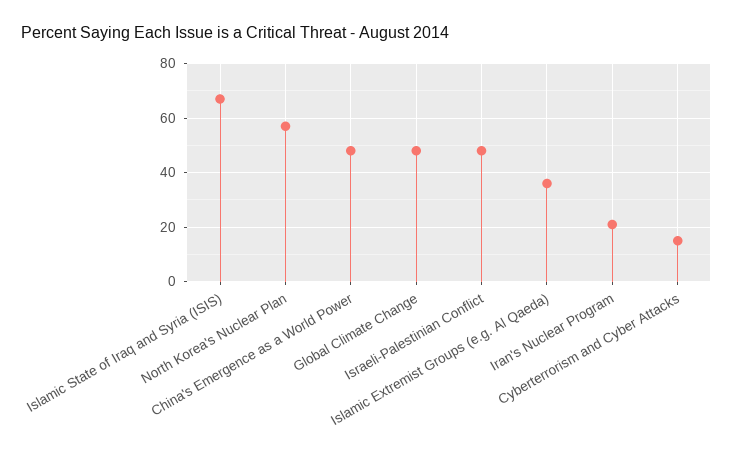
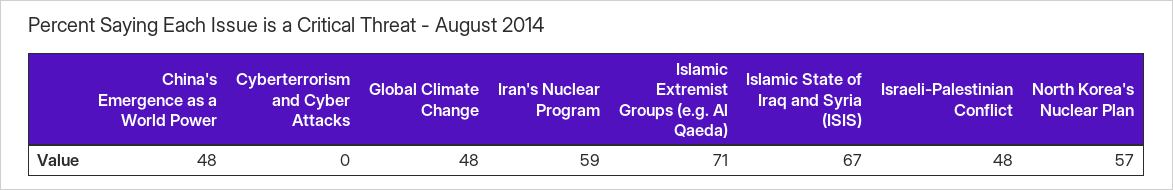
Islamic Extremist Groups (e.g. Al Qaeda): 35 -> 71
Iran's Nuclear Program: 20 -> 59
Cyberterrorism and Cyber Attacks: 15 -> 0

